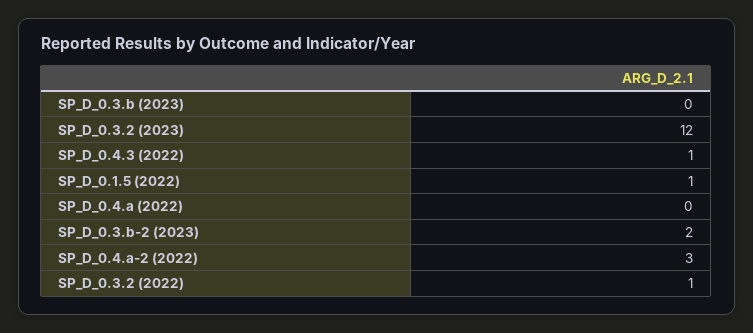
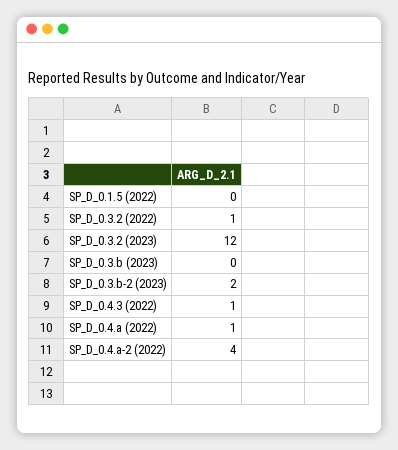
SP_D_0.1.5 (2022): 1 -> 0
SP_D_0.4.a (2022): 0 -> 1
SP_D_0.4.a-2 (2022): 3 -> 4

